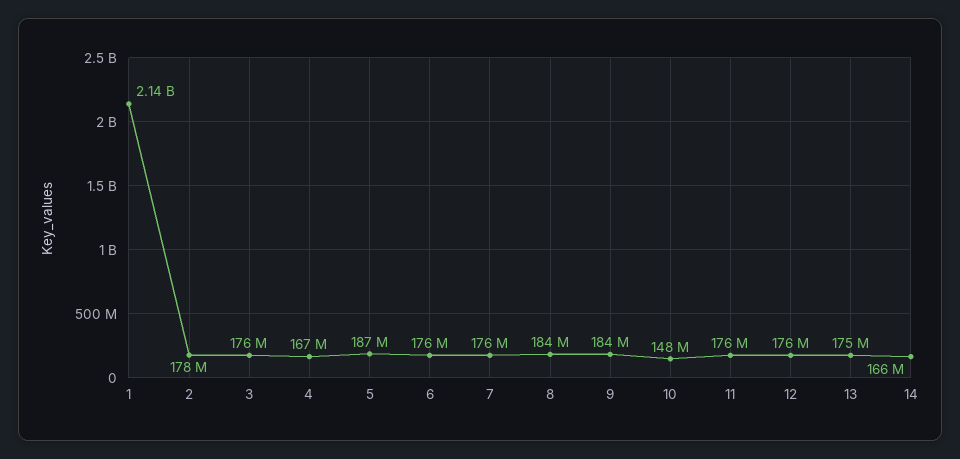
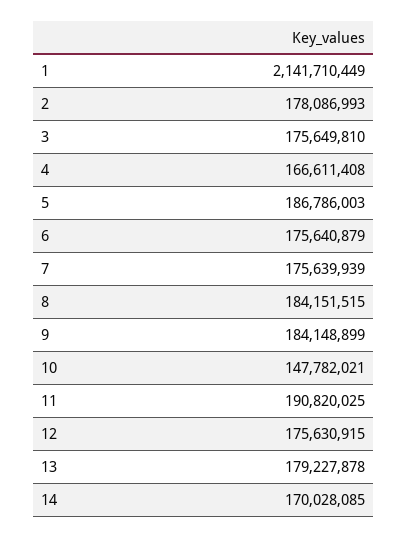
11: 176000000 -> 190820025
13: 175000000 -> 179227878
14: 166000000 -> 170028085

